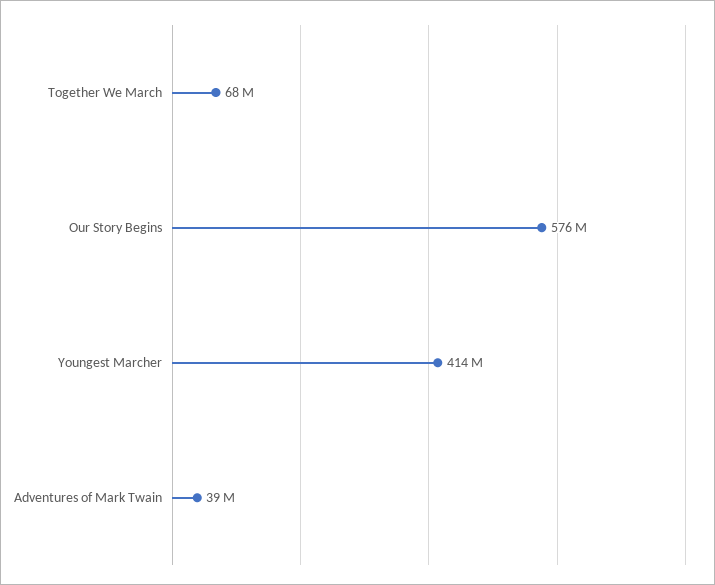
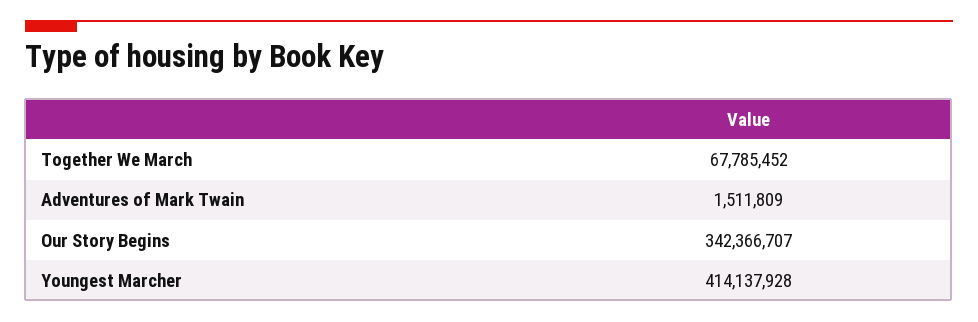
Our Story Begins: 576000000 -> 342366707
Adventures of Mark Twain: 39000000 -> 1511809

